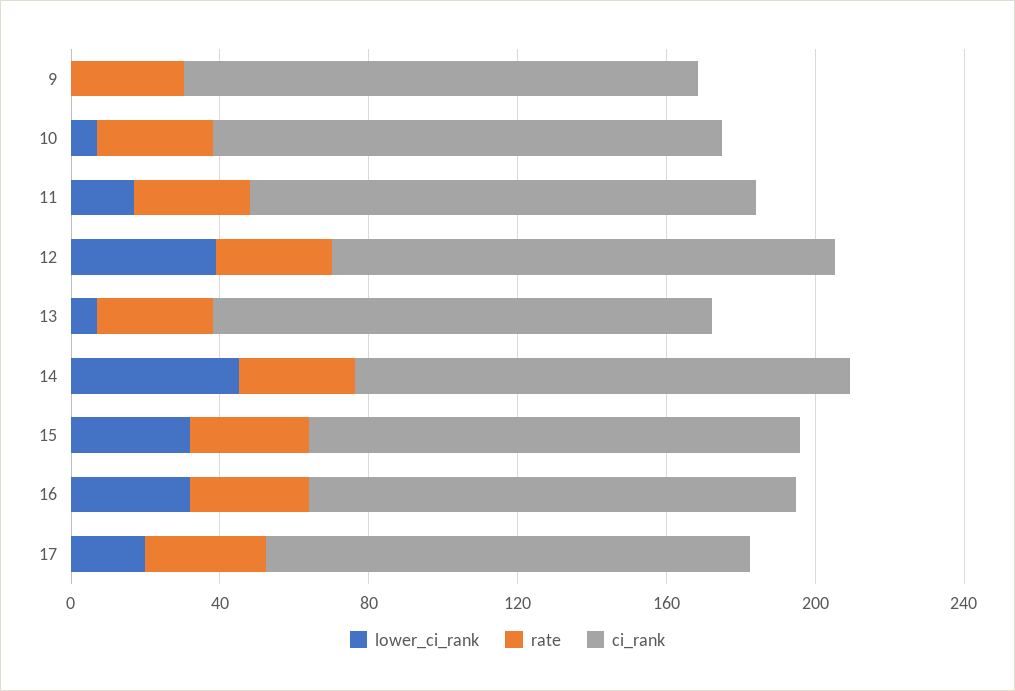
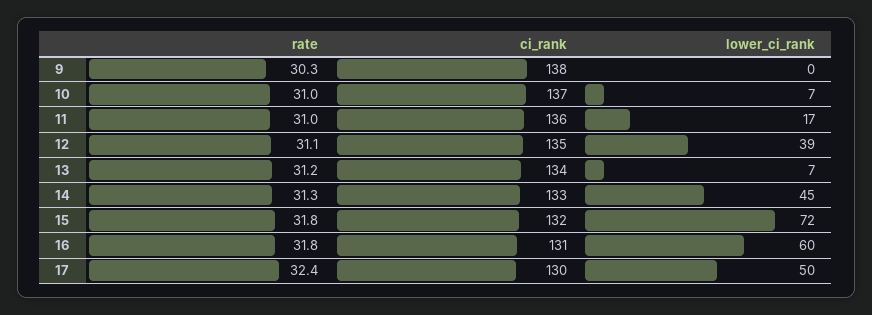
lower_ci_rank, 15: 30 -> 72
lower_ci_rank, 16: 30 -> 60
lower_ci_rank, 17: 20 -> 50

